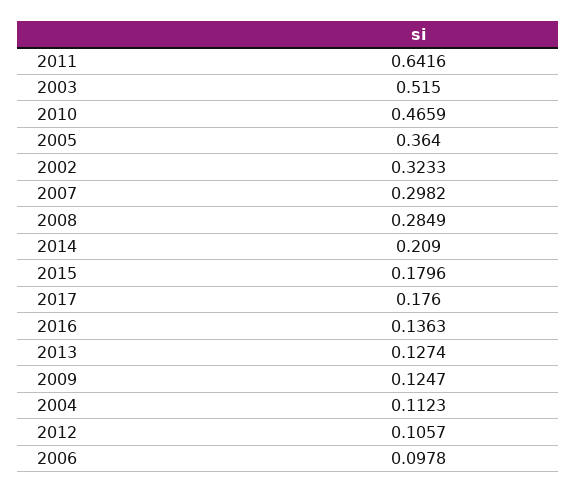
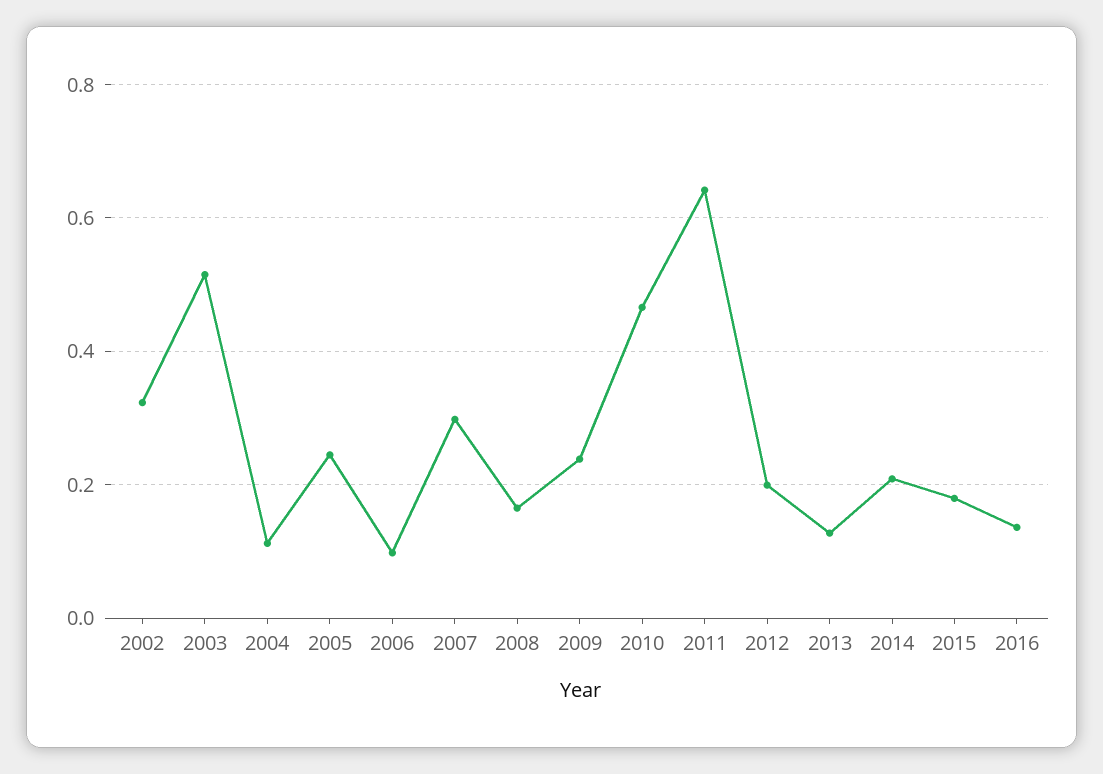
2005: 0.364 -> 0.24
2008: 0.2849 -> 0.16
2017: 0.176 -> none
2009: 0.1247 -> 0.24
2012: 0.1057 -> 0.2

